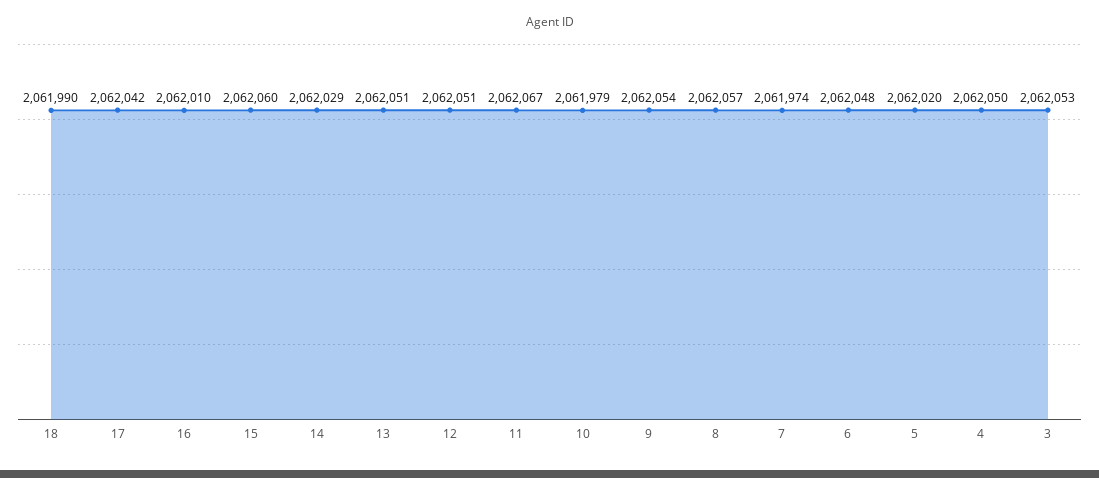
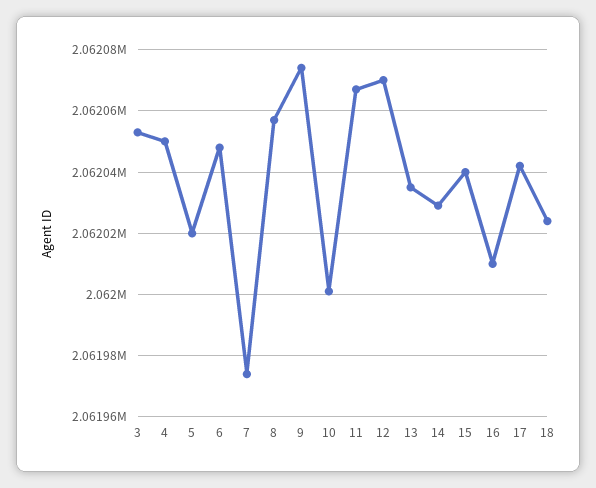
18: 2061990 -> 2062025
15: 2062060 -> 2062040
13: 2062051 -> 2062035
12: 2062051 -> 2062070
10: 2061979 -> 2062000
9: 2062054 -> 2062075

